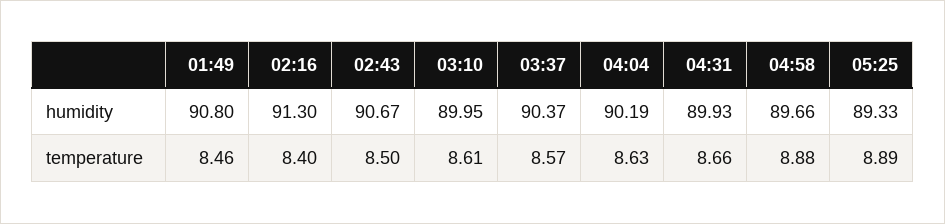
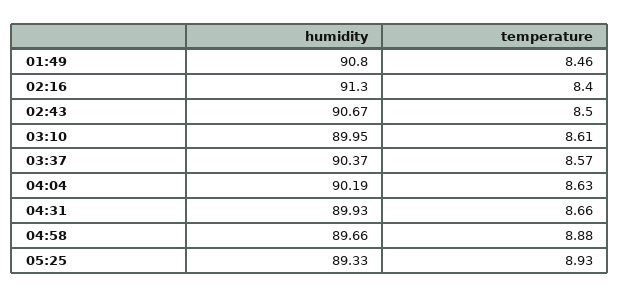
05:25, temperature: 8.89 -> 8.93

